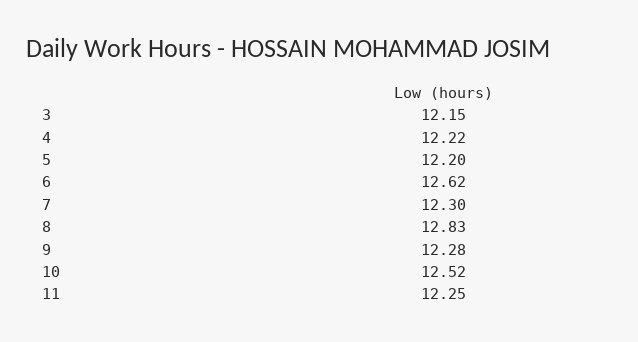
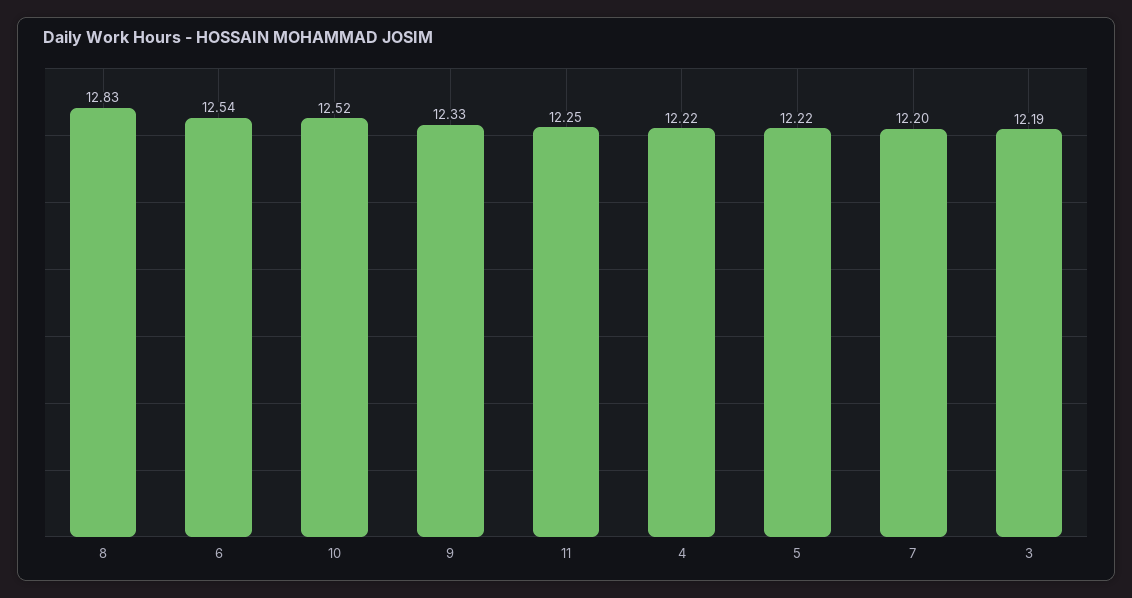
3: 12.15 -> 12.19
5: 12.2 -> 12.22
6: 12.62 -> 12.54
7: 12.3 -> 12.2
9: 12.28 -> 12.33

